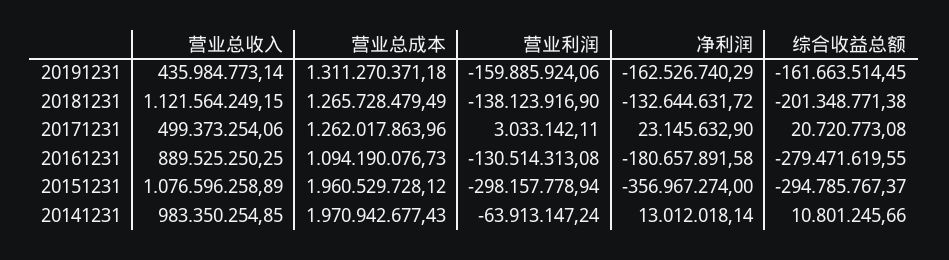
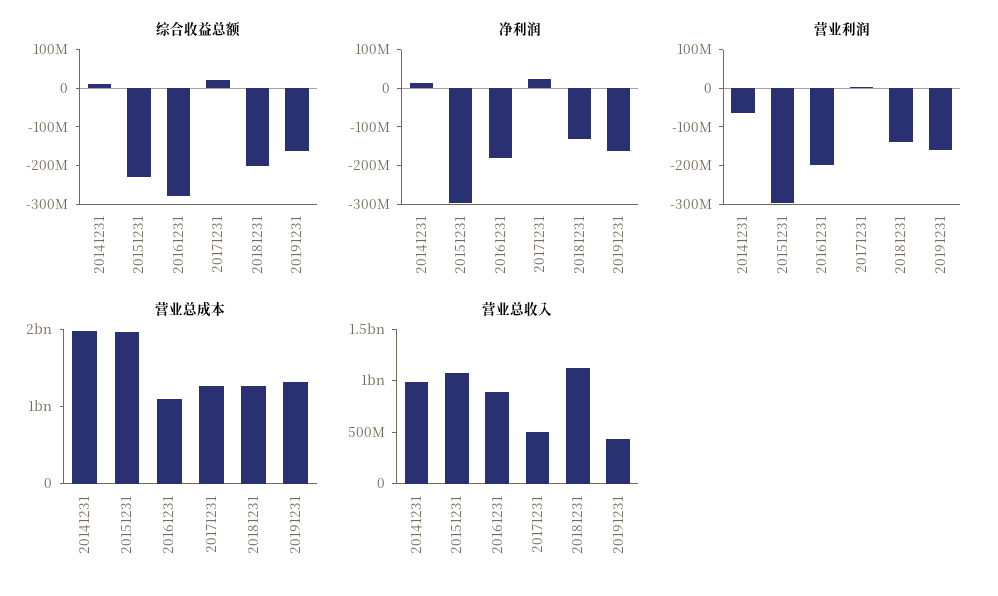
营业利润, 20161231: -130514313.08 -> -200000000
净利润, 20151231: -356967274 -> -300000000
综合收益总额, 20151231: -294785767.37 -> -225000000

